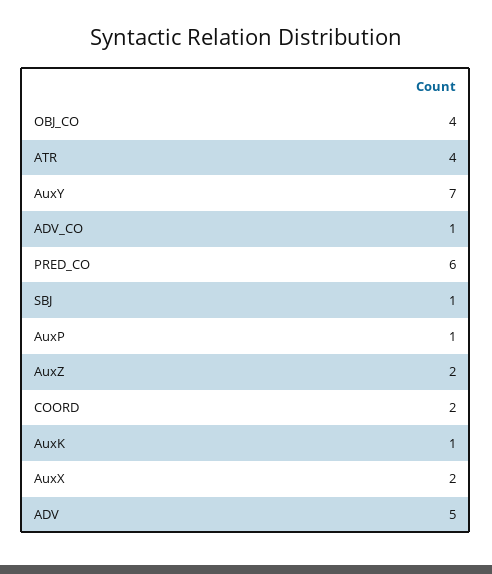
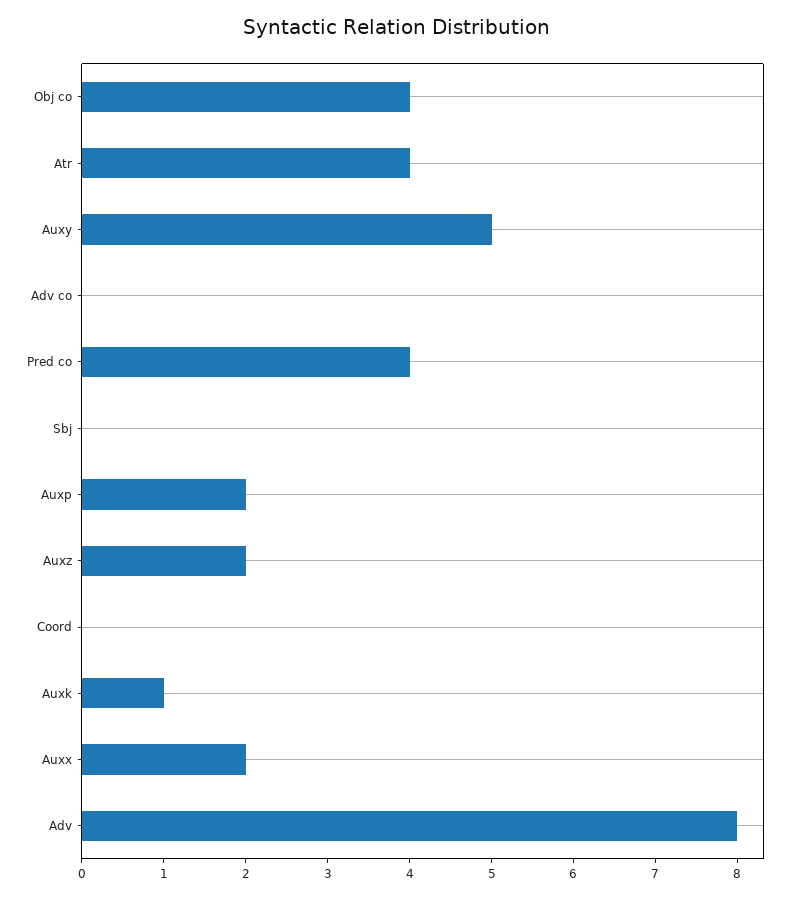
AuxY: 7 -> 5
ADV_CO: 1 -> 0
PRED_CO: 6 -> 4
SBJ: 1 -> 0
AuxP: 1 -> 2
COORD: 2 -> 0
ADV: 5 -> 8

